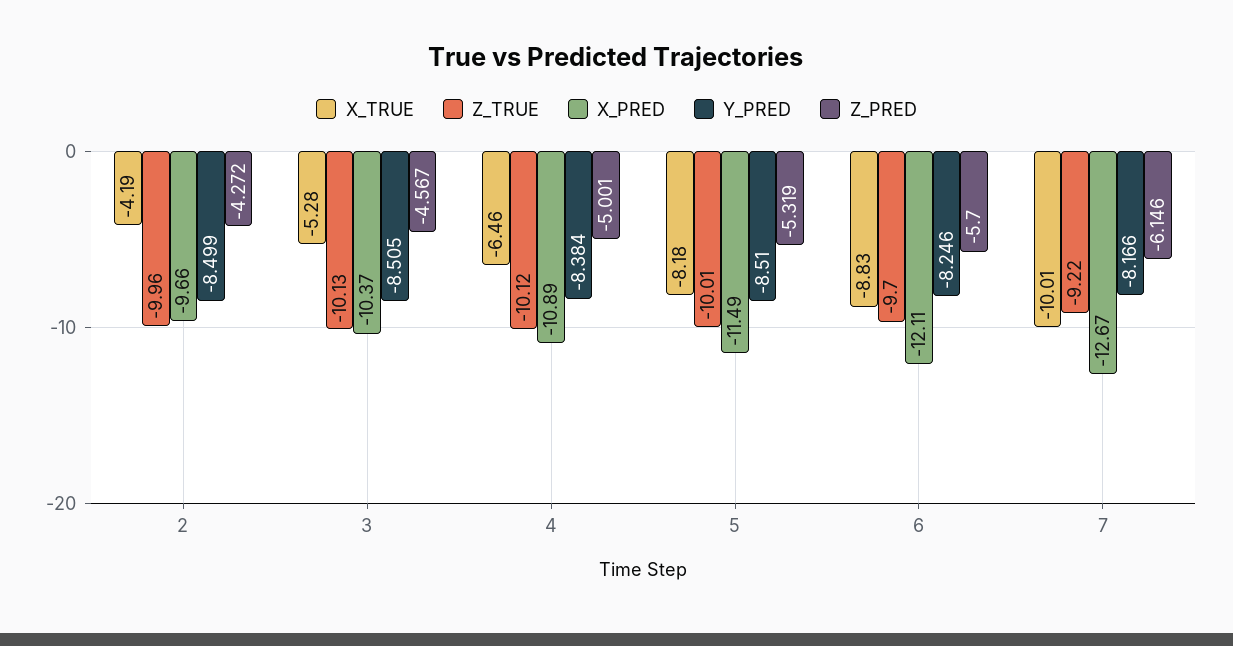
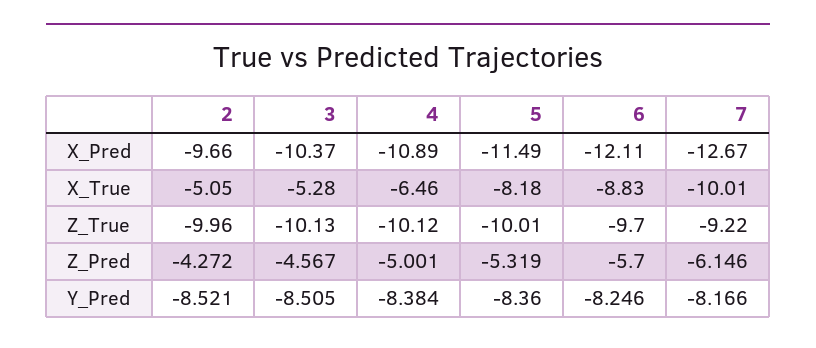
X_TRUE, 2: -4.19 -> -5.05
Y_PRED, 2: -8.499 -> -8.521
Y_PRED, 5: -8.51 -> -8.36

